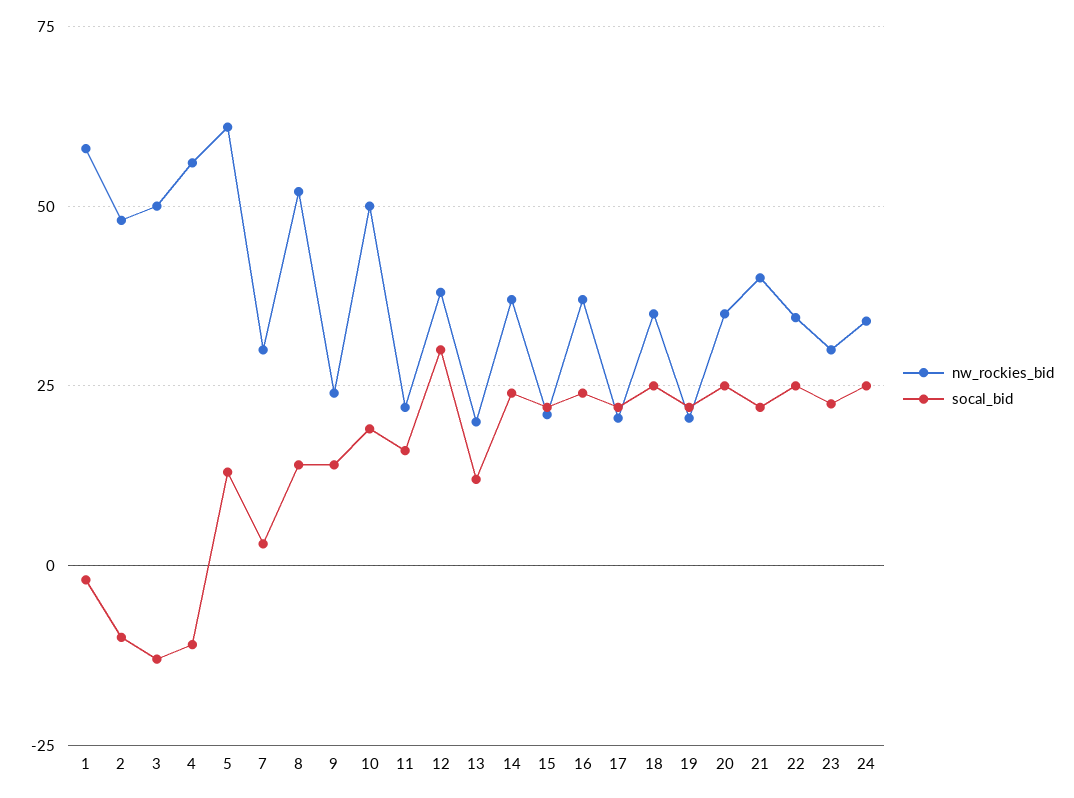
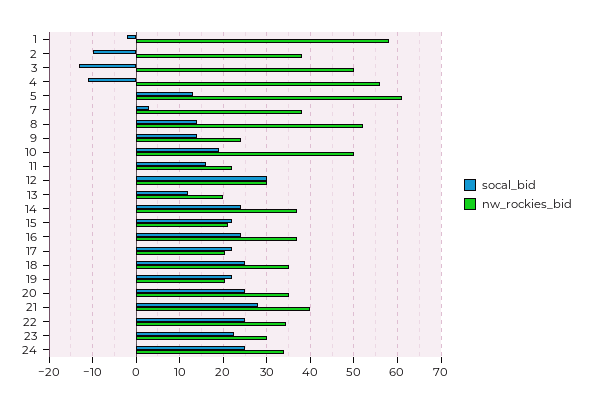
nw_rockies_bid, 2: 47.5 -> 38
nw_rockies_bid, 7: 30 -> 38
nw_rockies_bid, 12: 37.5 -> 30
socal_bid, 21: 22.5 -> 28

